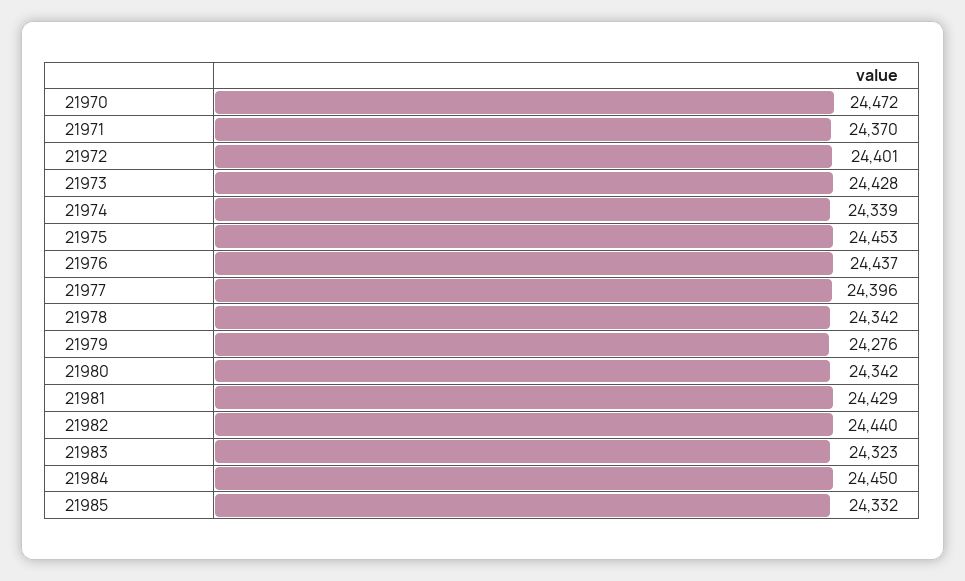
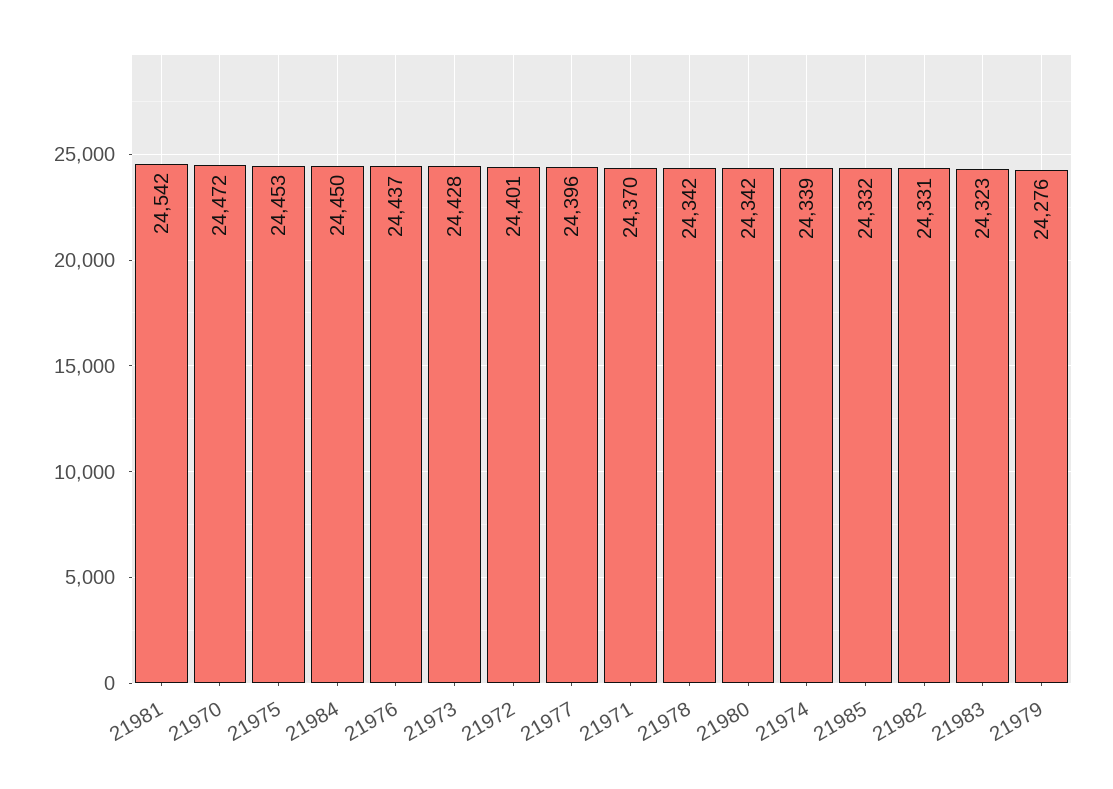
21981: 24429 -> 24542
21982: 24440 -> 24331

